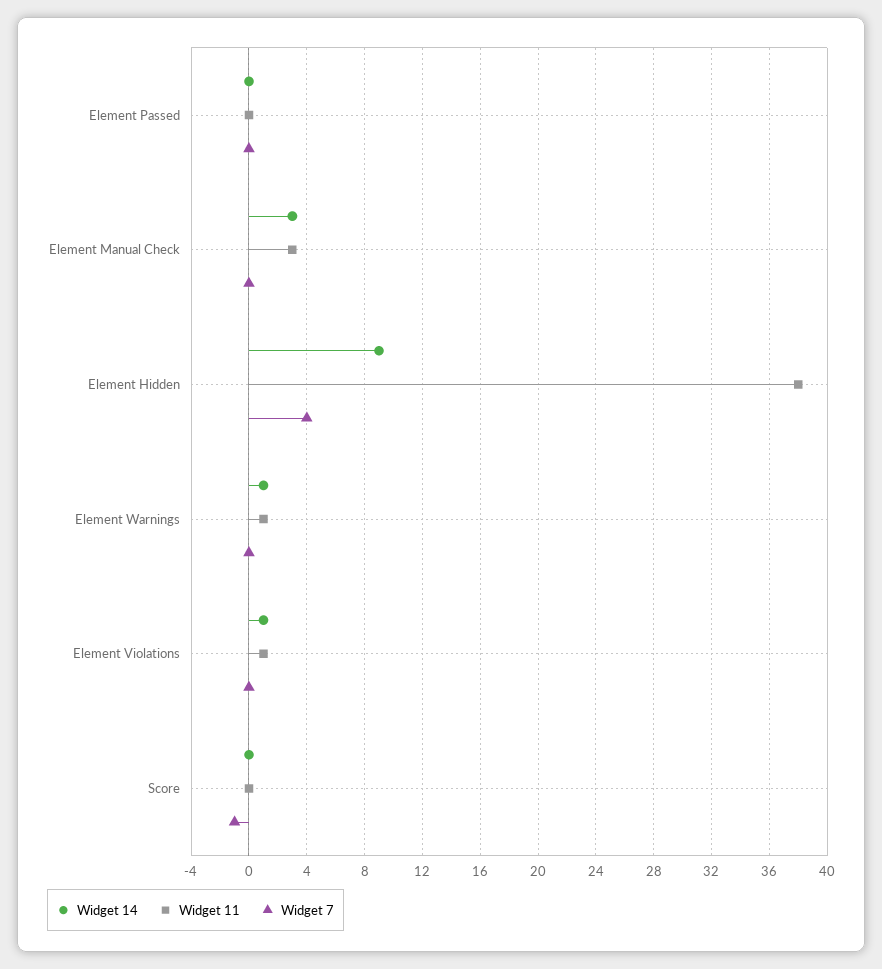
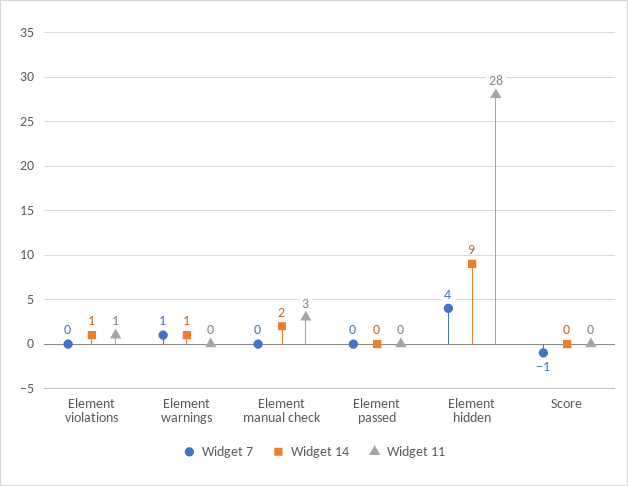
Widget 14, Element Manual Check: 3 -> 2
Widget 11, Element Hidden: 38 -> 28
Widget 11, Element Warnings: 1 -> 0
Widget 7, Element Warnings: 0 -> 1

